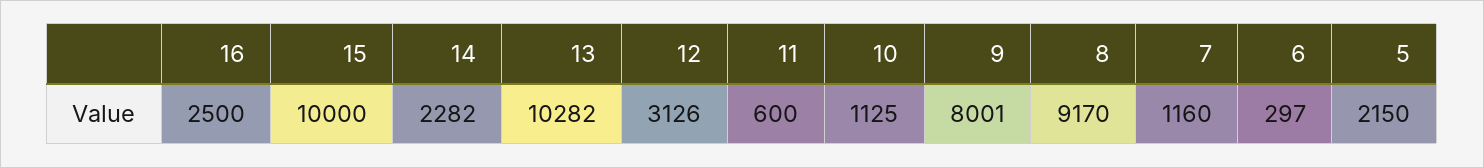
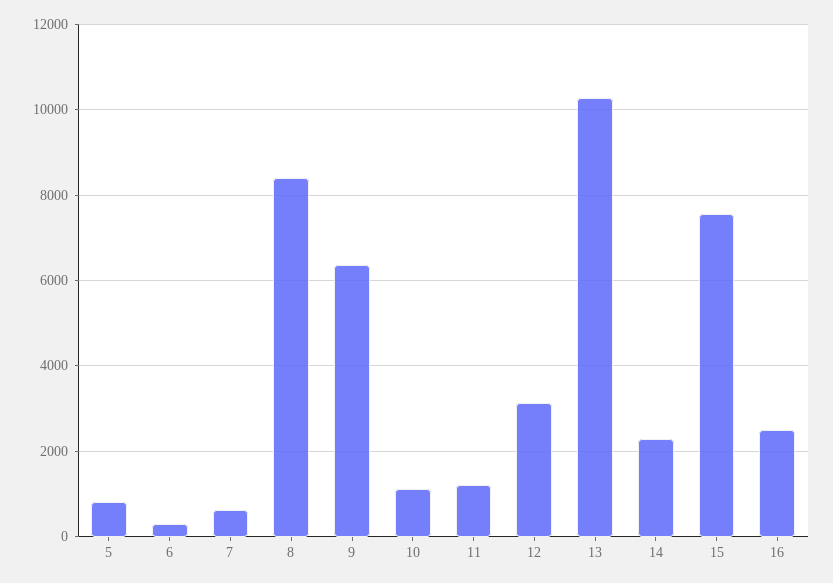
15: 10000 -> 7600
11: 600 -> 1200
9: 8001 -> 6400
8: 9170 -> 8400
7: 1160 -> 600
5: 2150 -> 800

